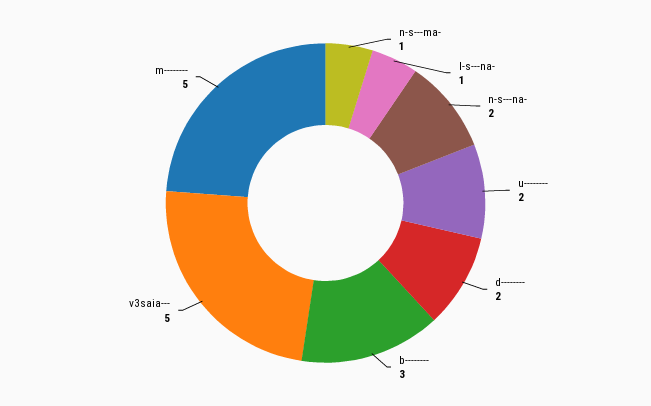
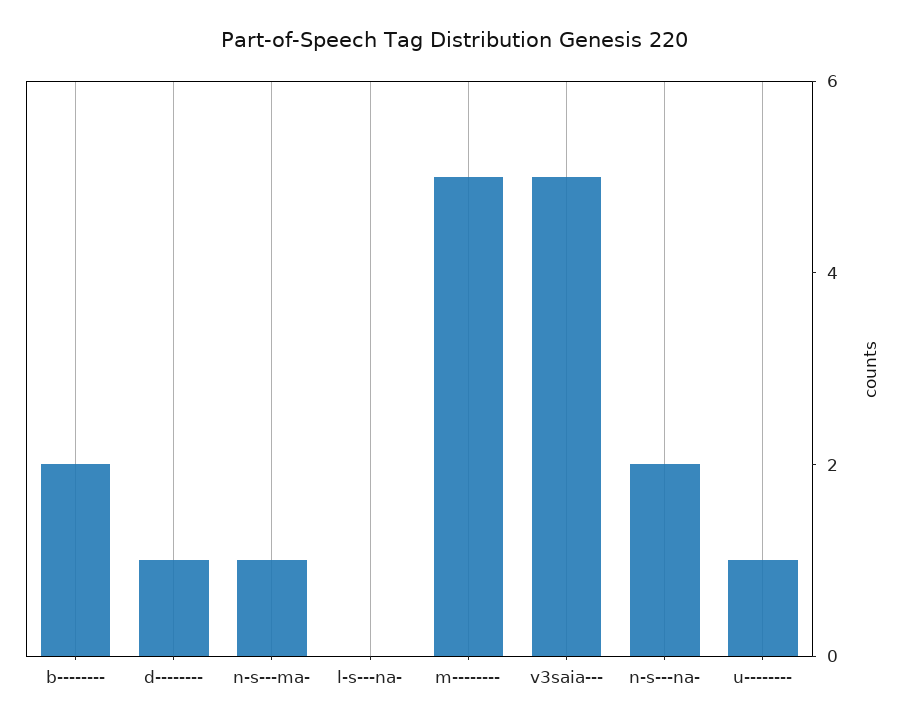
l-s---na-: 1 -> 0
u--------: 2 -> 1
d--------: 2 -> 1
b--------: 3 -> 2

